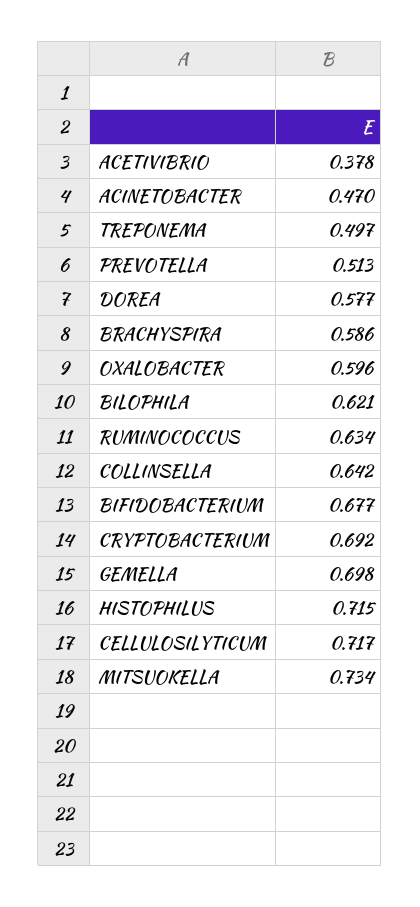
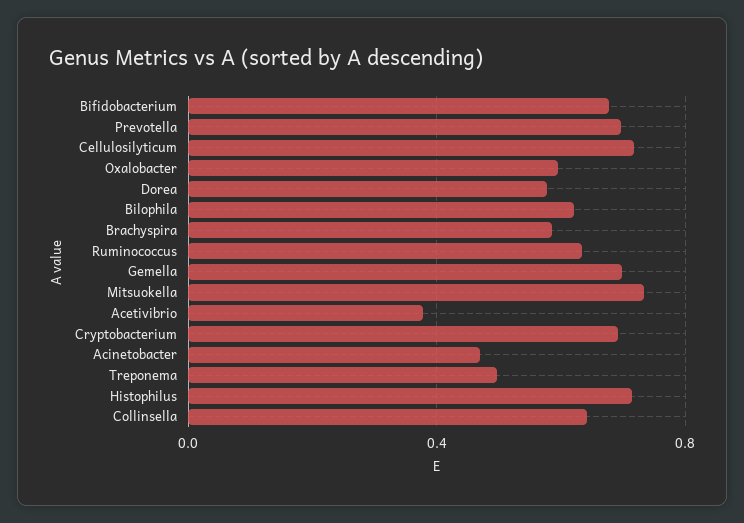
PREVOTELLA: 0.513 -> 0.7

